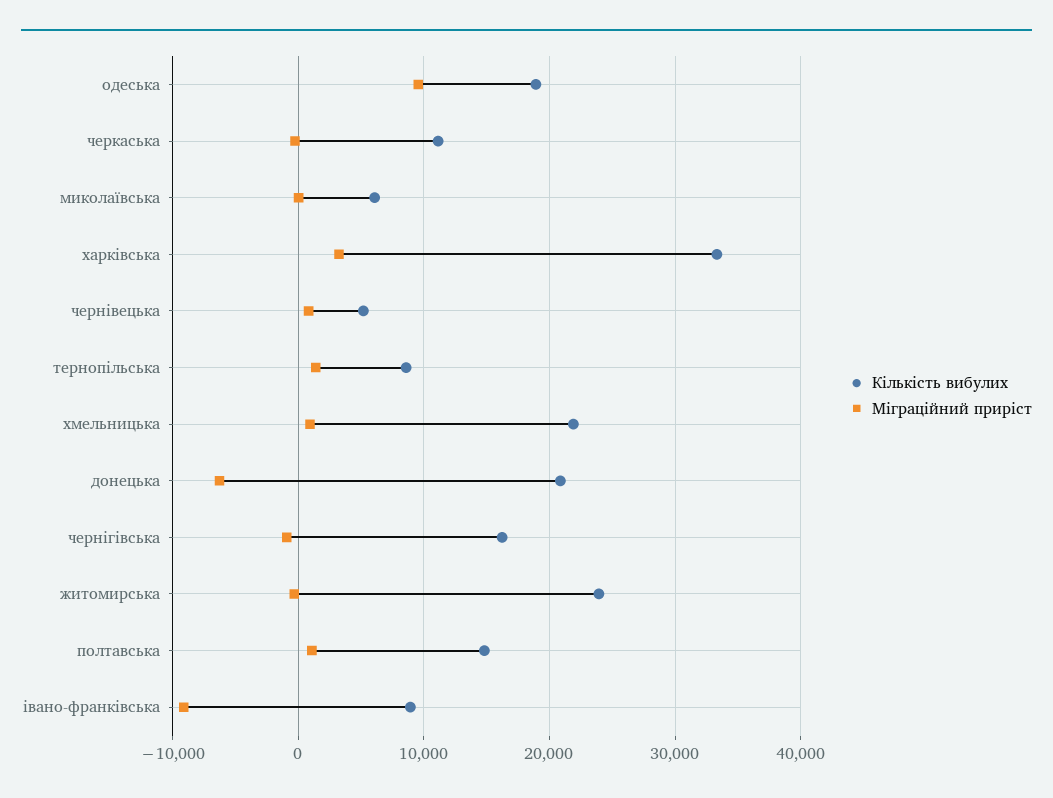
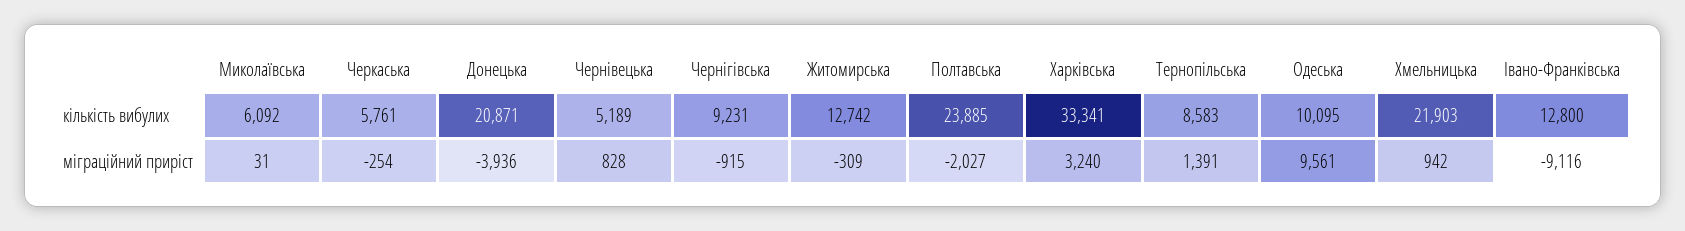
Кількість вибулих, одеська: 19000 -> 10095
Кількість вибулих, черкаська: 11000 -> 5761
Міграційний приріст, донецька: -6000 -> -3936
Кількість вибулих, чернігівська: 16000 -> 9231
Кількість вибулих, житомирська: 24000 -> 12742
Кількість вибулих, полтавська: 15000 -> 23885
Міграційний приріст, полтавська: 1000 -> -2027
Кількість вибулих, івано-франківська: 9000 -> 12800

